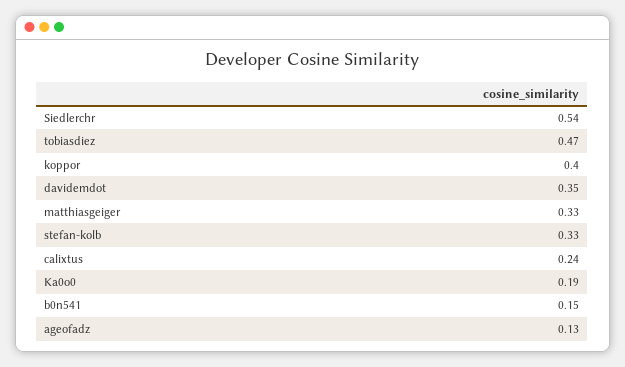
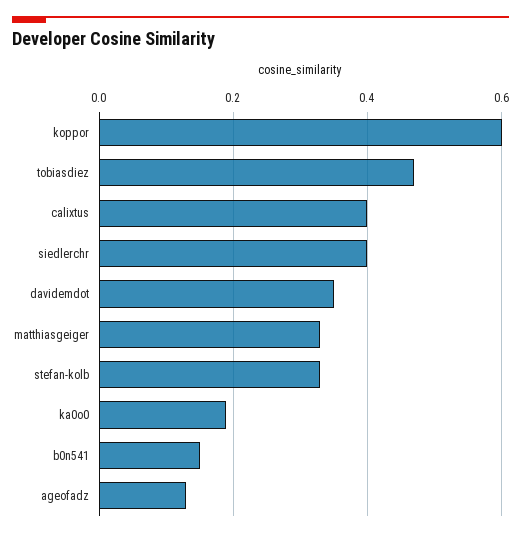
Siedlerchr: 0.54 -> 0.4
koppor: 0.4 -> 0.6
calixtus: 0.24 -> 0.4

